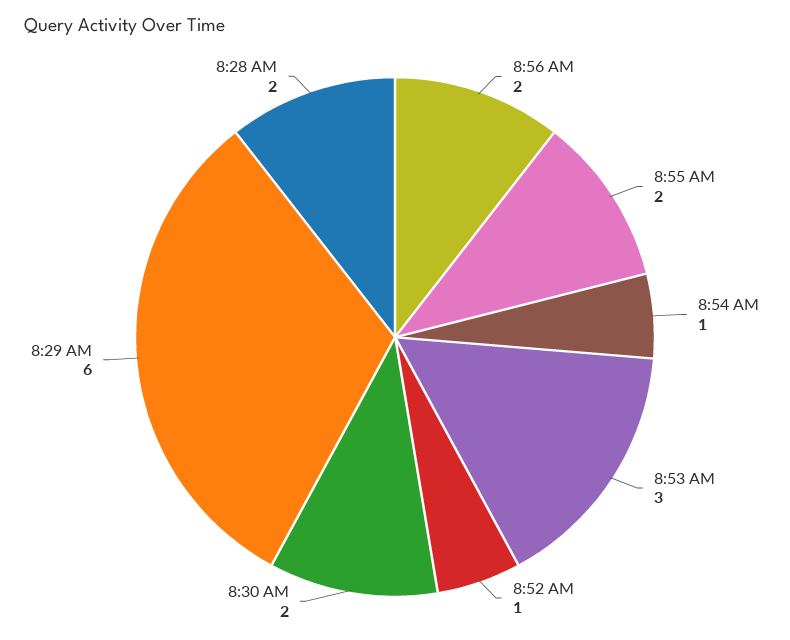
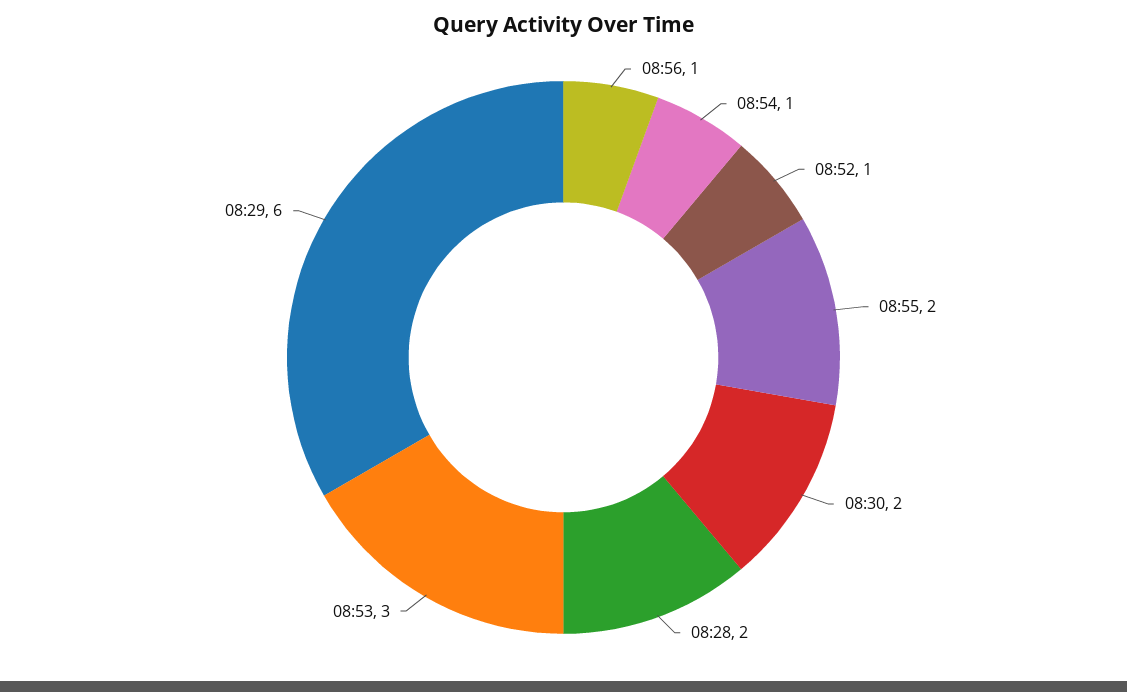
8:56 AM: 2 -> 1

